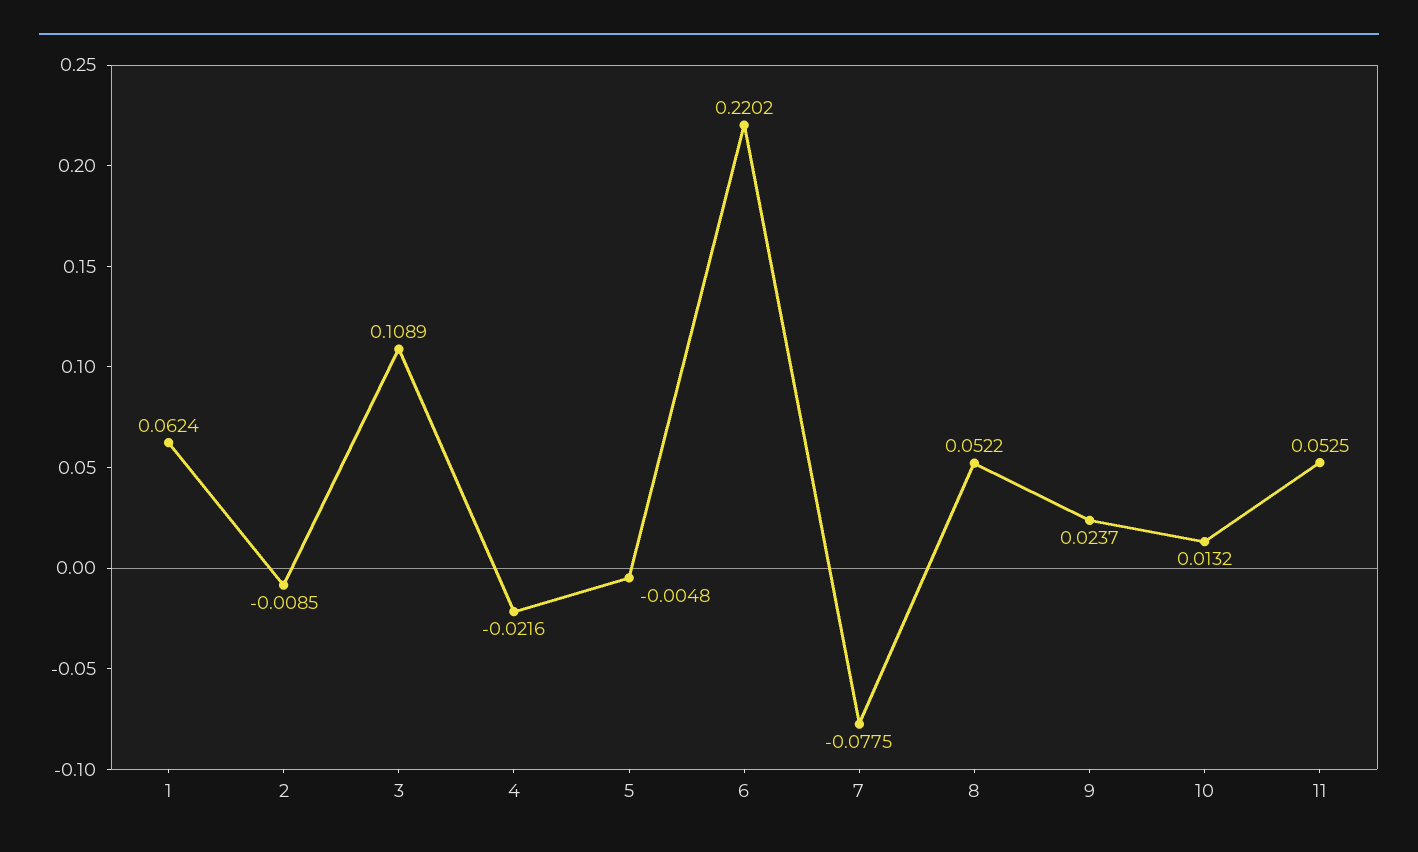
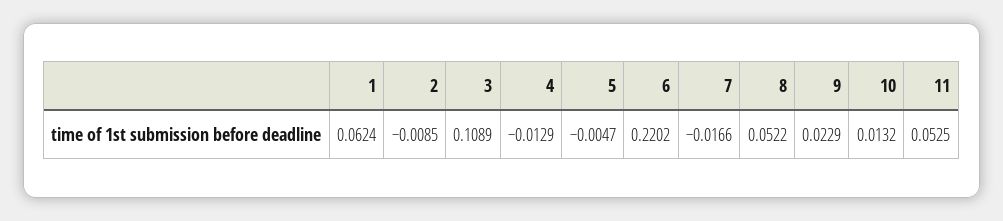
4: -0.0216 -> -0.0129
5: -0.0048 -> -0.0047
7: -0.0775 -> -0.0166
9: 0.0237 -> 0.0229

